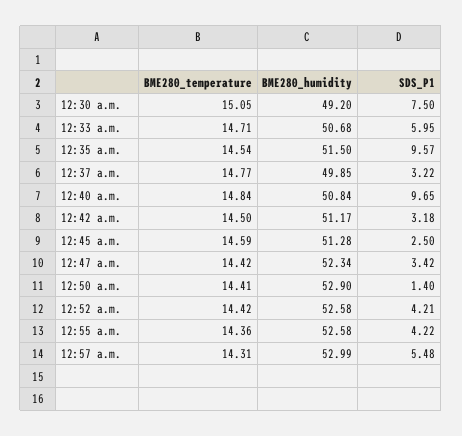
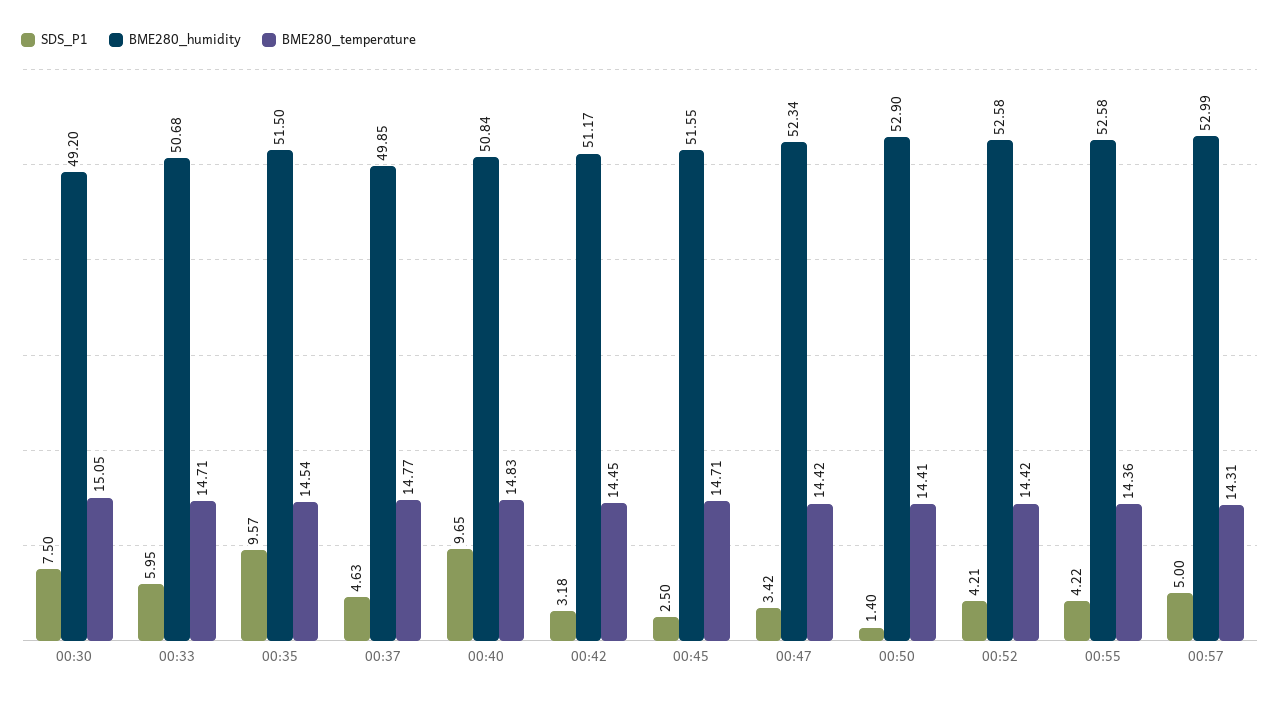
SDS_P1, 12:37 a.m.: 3.22 -> 4.63
BME280_temperature, 12:40 a.m.: 14.84 -> 14.83
BME280_temperature, 12:42 a.m.: 14.5 -> 14.45
BME280_temperature, 12:45 a.m.: 14.59 -> 14.71
BME280_humidity, 12:45 a.m.: 51.28 -> 51.55
SDS_P1, 12:57 a.m.: 5.48 -> 5

